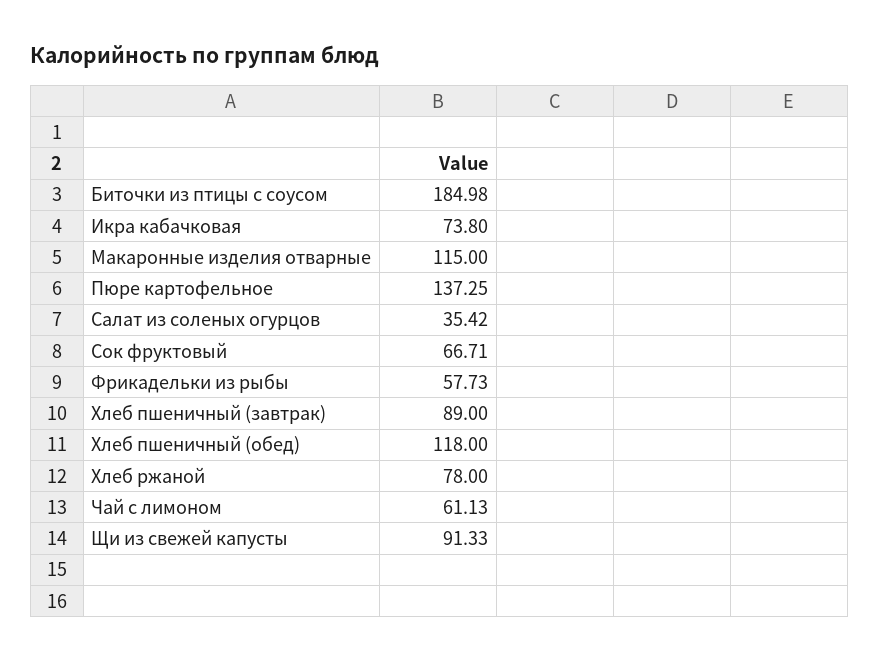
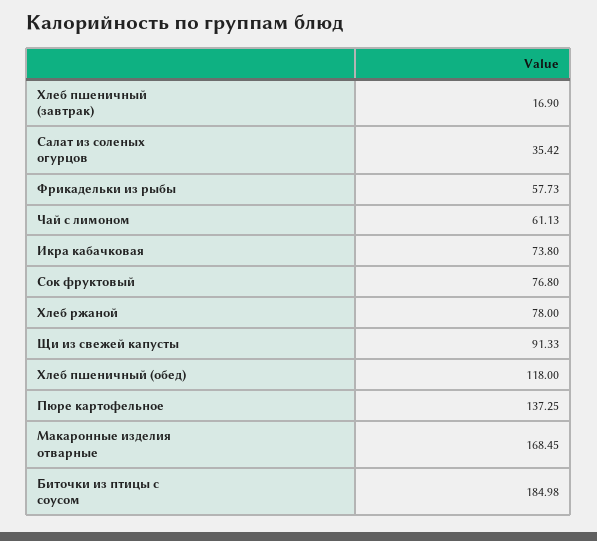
Макаронные изделия отварные: 115 -> 168.45
Сок фруктовый: 66.71 -> 76.8
Хлеб пшеничный (завтрак): 89 -> 16.9

